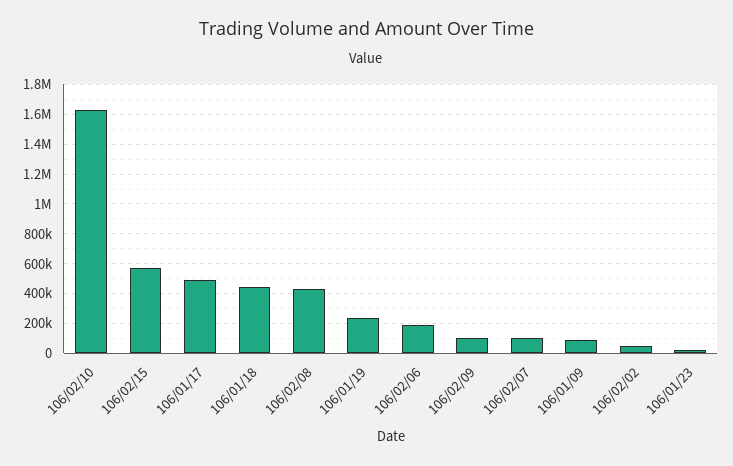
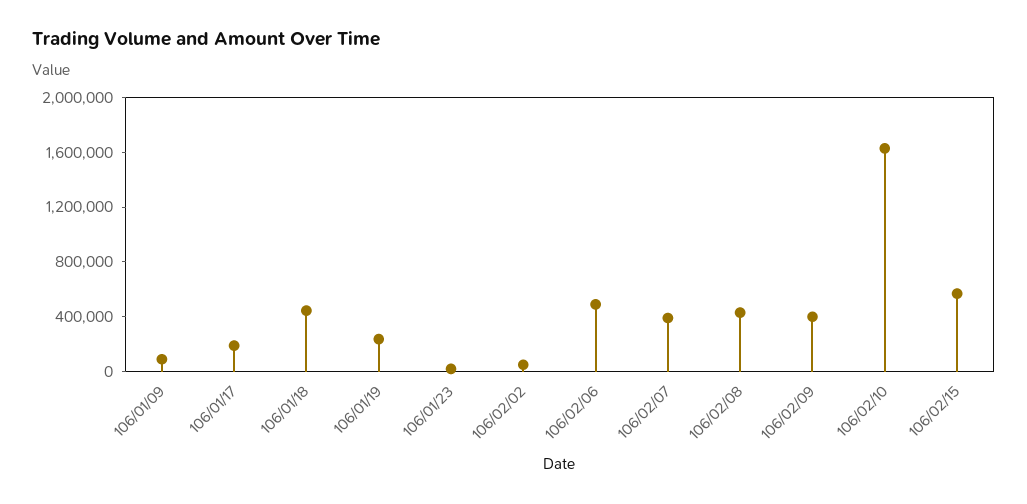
106/01/17: 500000 -> 200000
106/02/06: 200000 -> 500000
106/02/09: 100000 -> 400000
106/02/07: 100000 -> 400000

